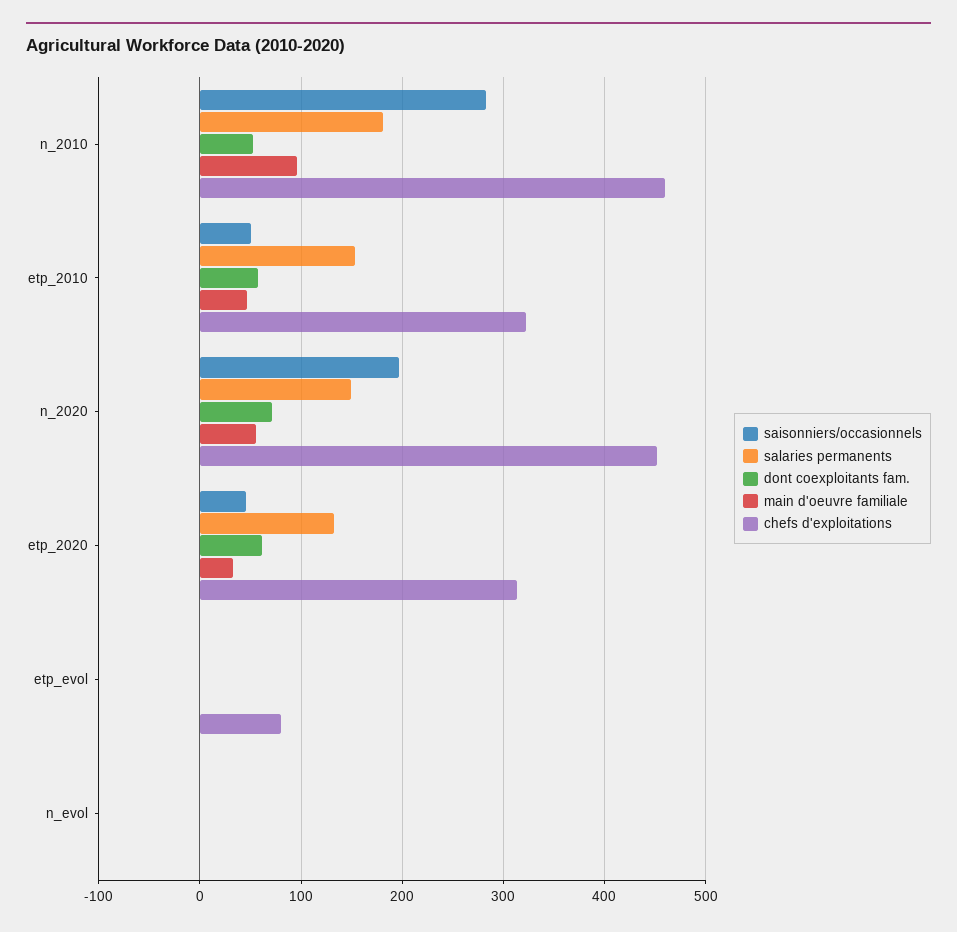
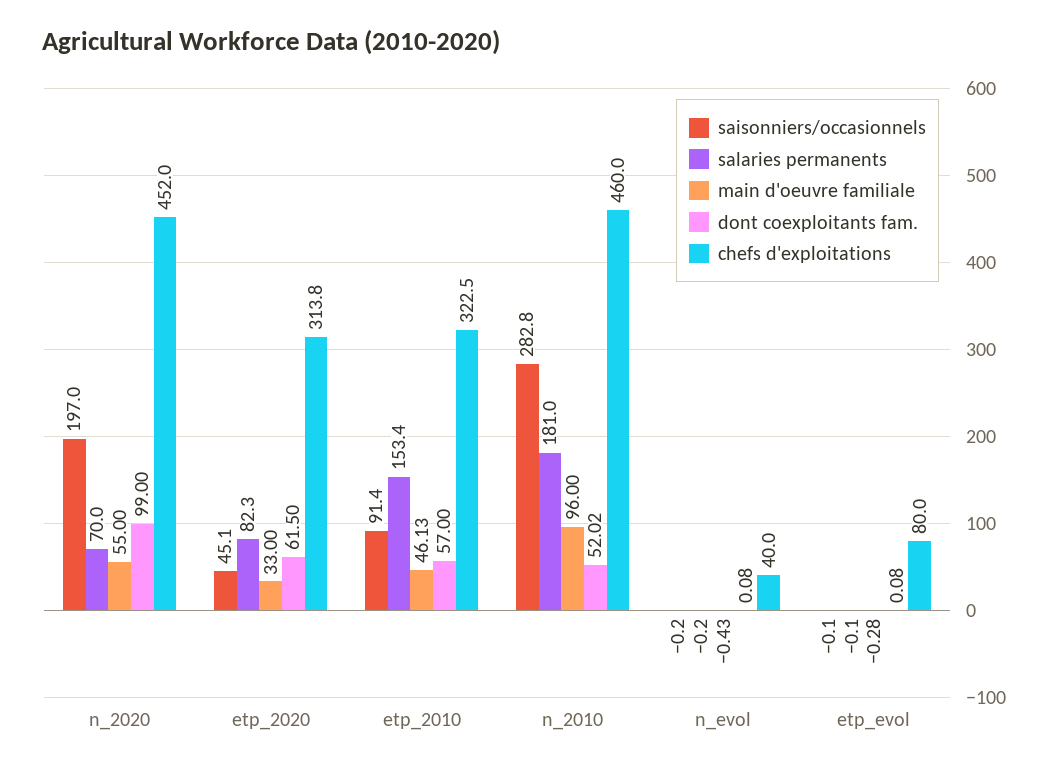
saisonniers/occasionnels, etp_2010: 50 -> 91.4
salaries permanents, n_2020: 150 -> 70
dont coexploitants fam., n_2020: 70 -> 99
salaries permanents, etp_2020: 130 -> 82.3
chefs d'exploitations, n_evol: 0 -> 40

